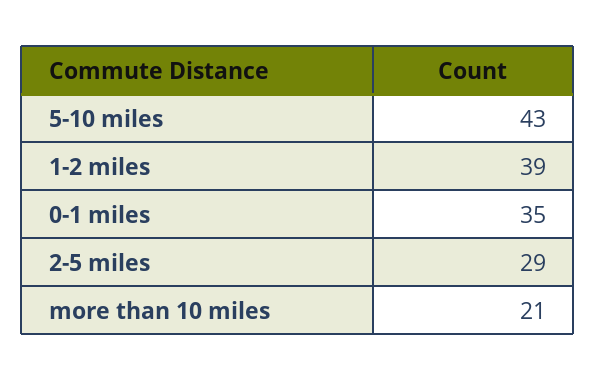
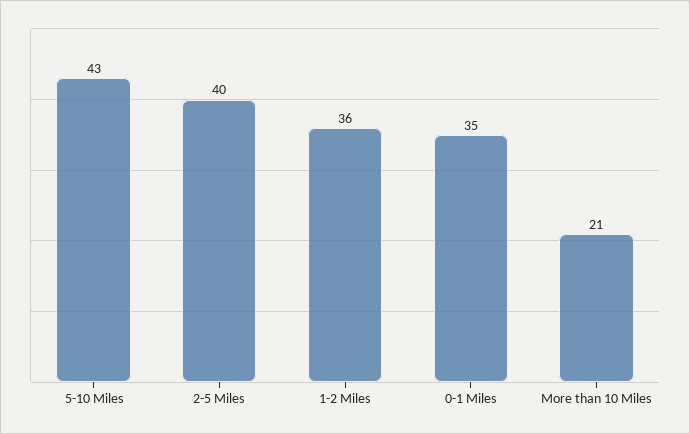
1-2 miles: 39 -> 36
2-5 miles: 29 -> 40

